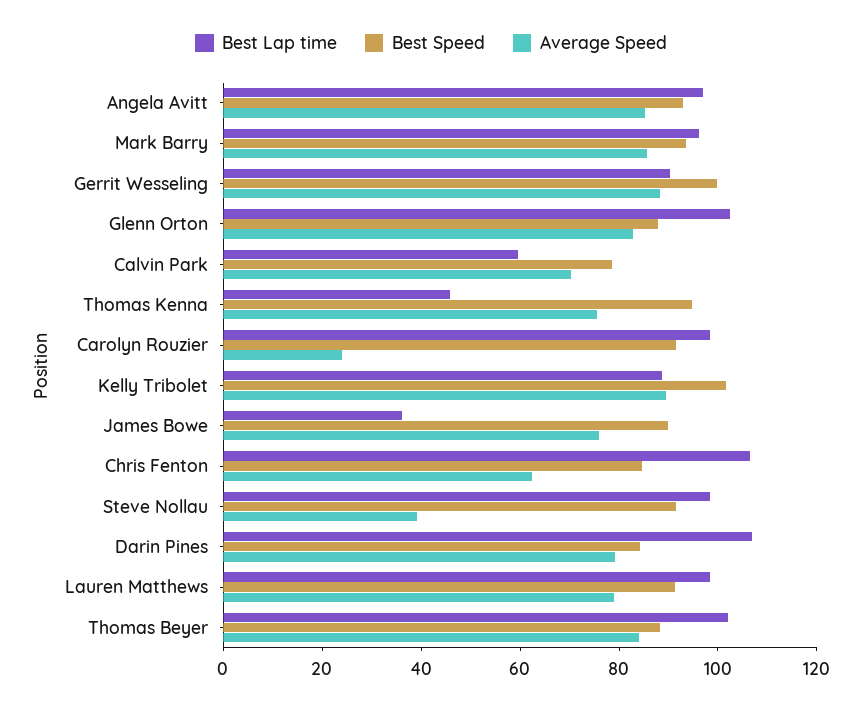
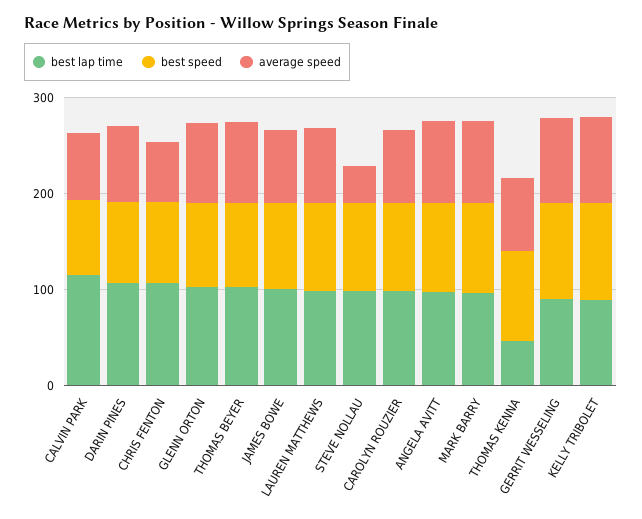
Best Lap time, Calvin Park: 60 -> 120
Average Speed, Carolyn Rouzier: 25 -> 80
Best Lap time, James Bowe: 35 -> 100

